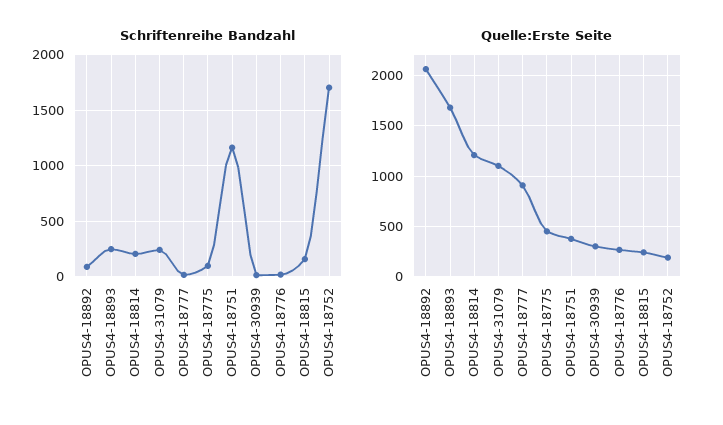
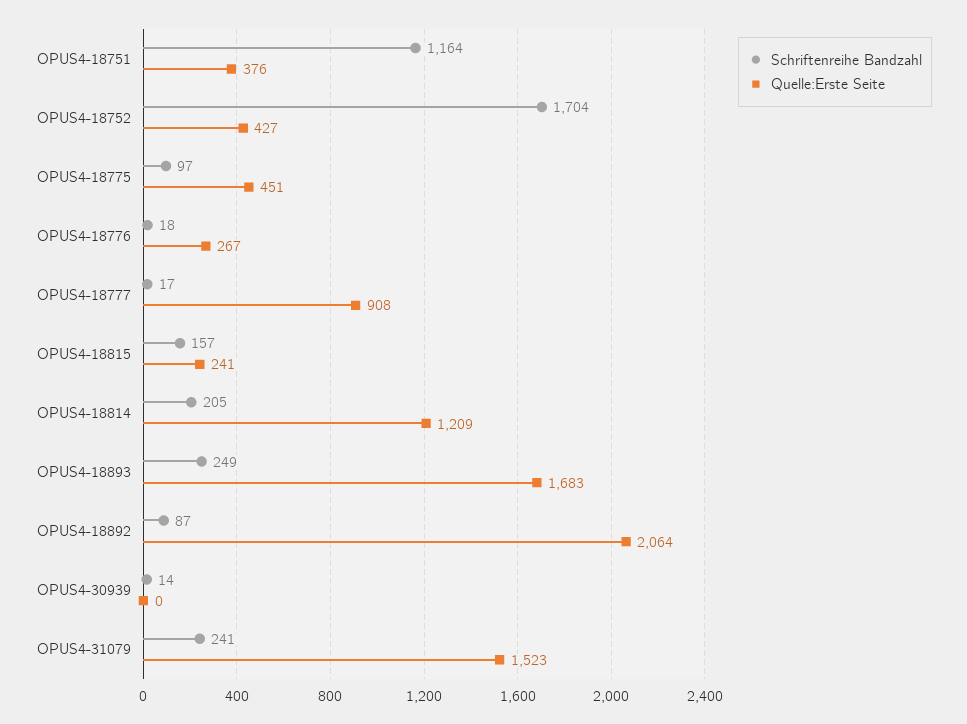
Quelle:Erste Seite, OPUS4-31079: 1100 -> 1523
Quelle:Erste Seite, OPUS4-30939: 300 -> 0
Quelle:Erste Seite, OPUS4-18752: 200 -> 427

